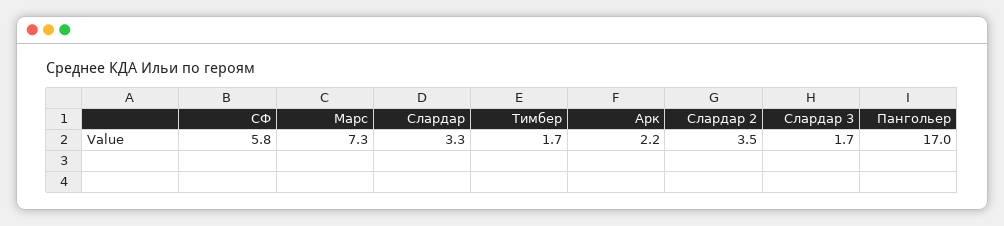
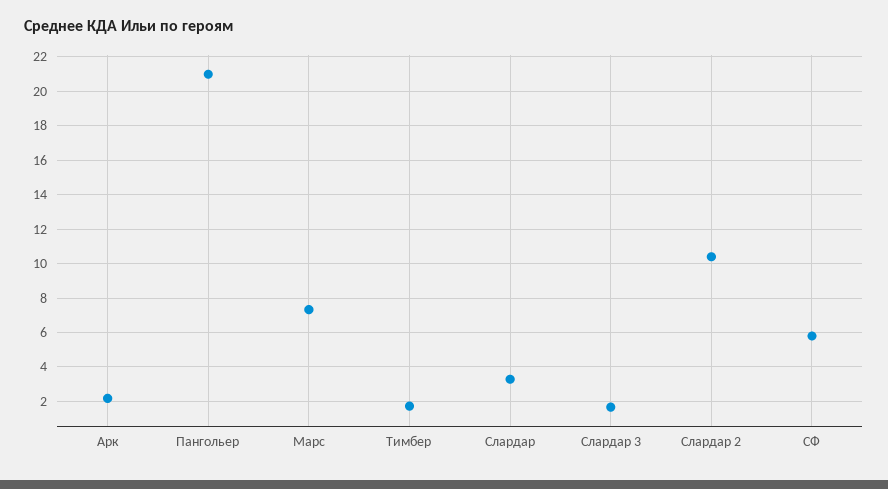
Слардар 2: 3.5 -> 10.5
Пангольер: 17 -> 21

